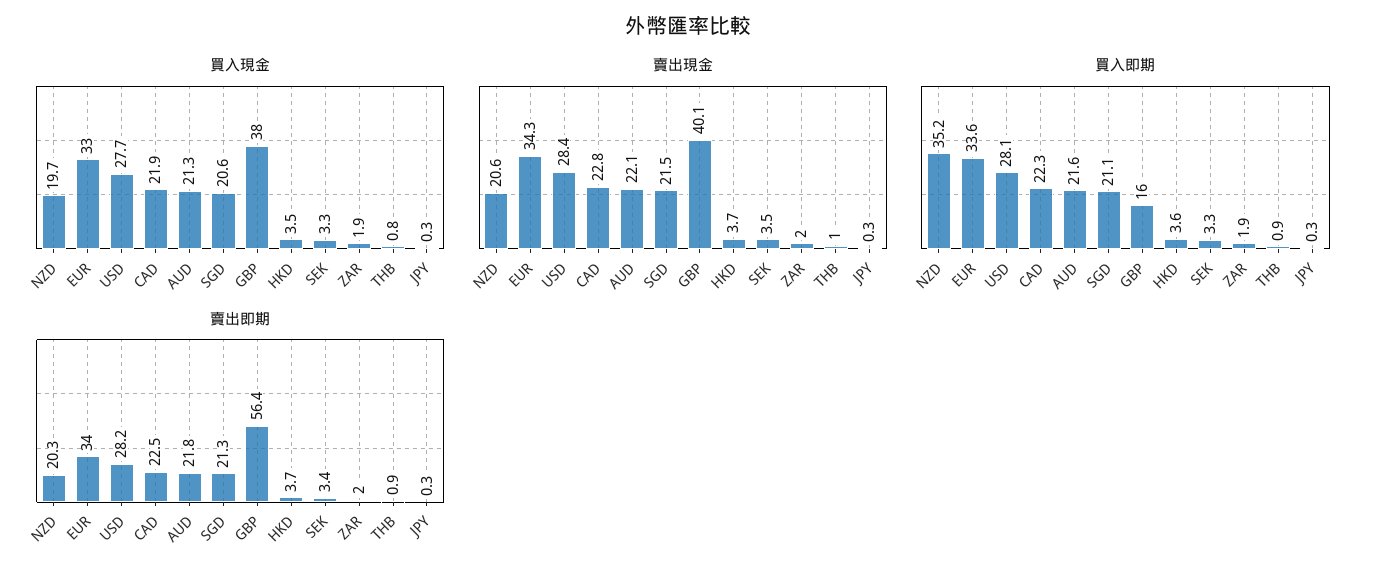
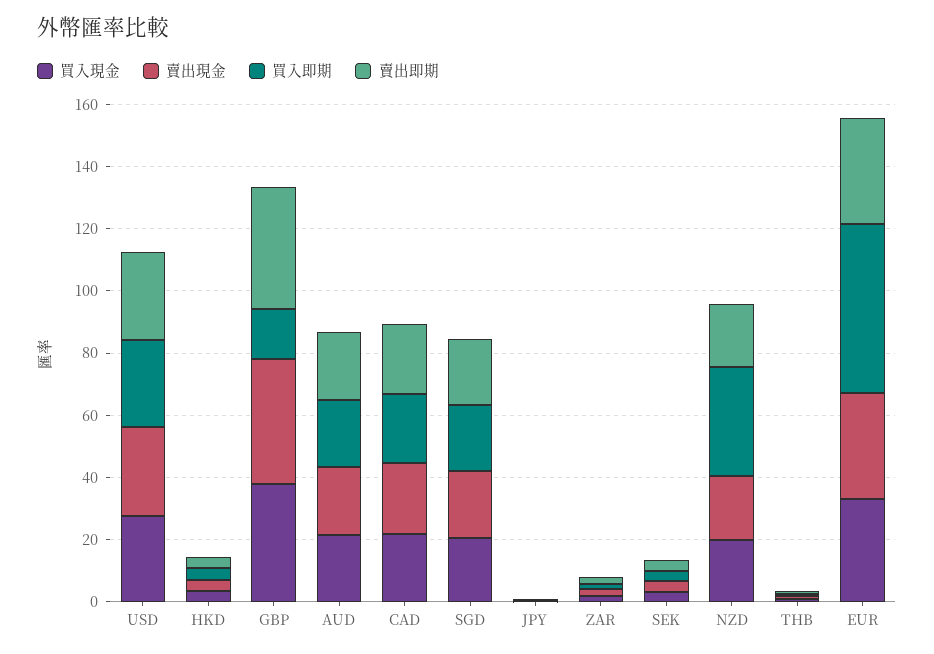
買入即期, EUR: 33.6 -> 55
賣出即期, GBP: 56.4 -> 40

